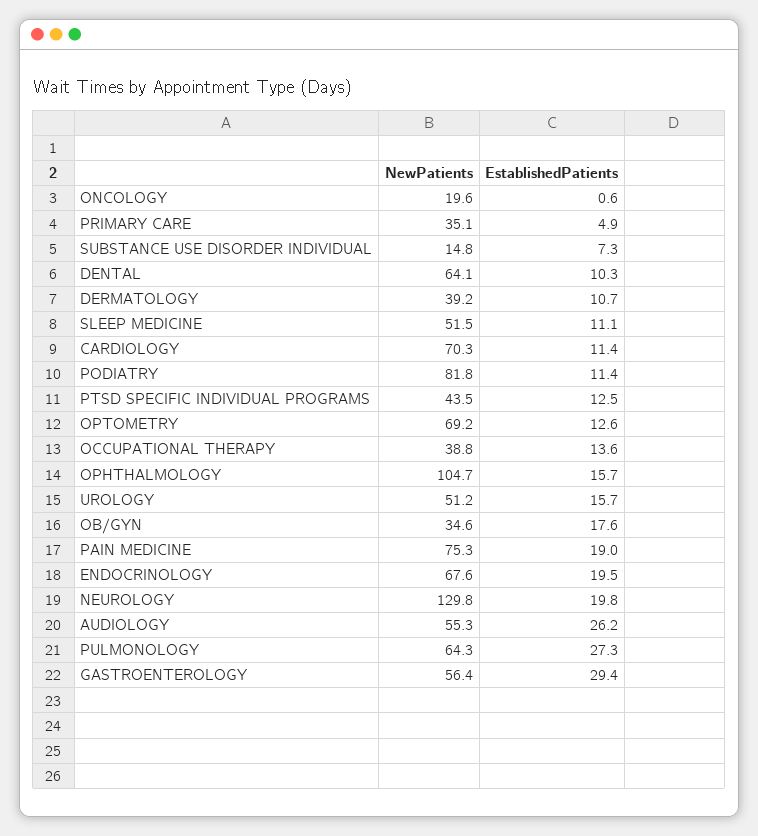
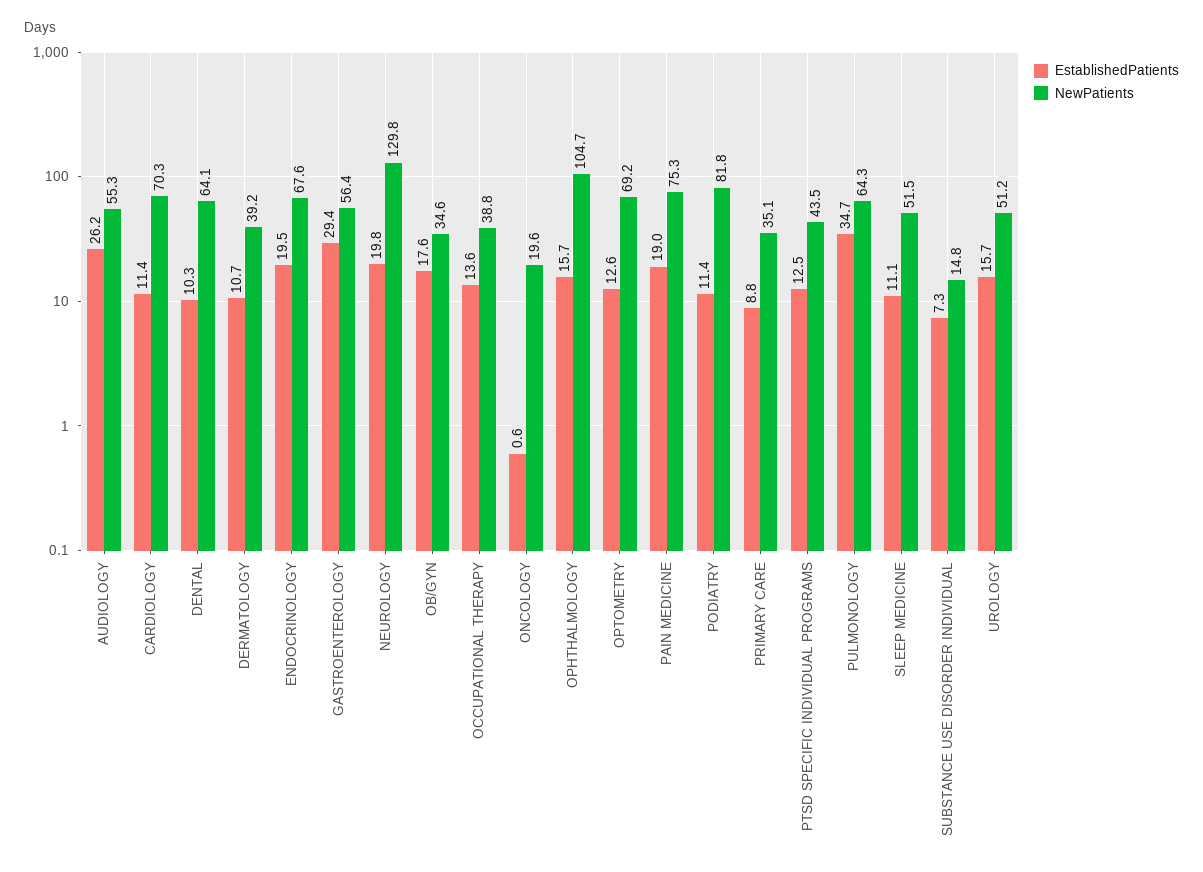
EstablishedPatients, PRIMARY CARE: 4.9 -> 8.8
EstablishedPatients, PULMONOLOGY: 27.3 -> 34.7

